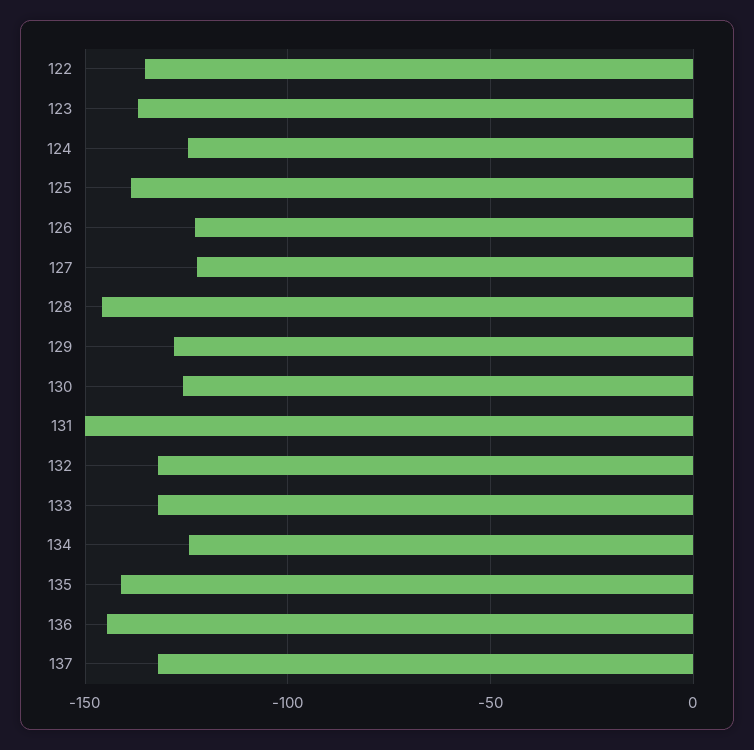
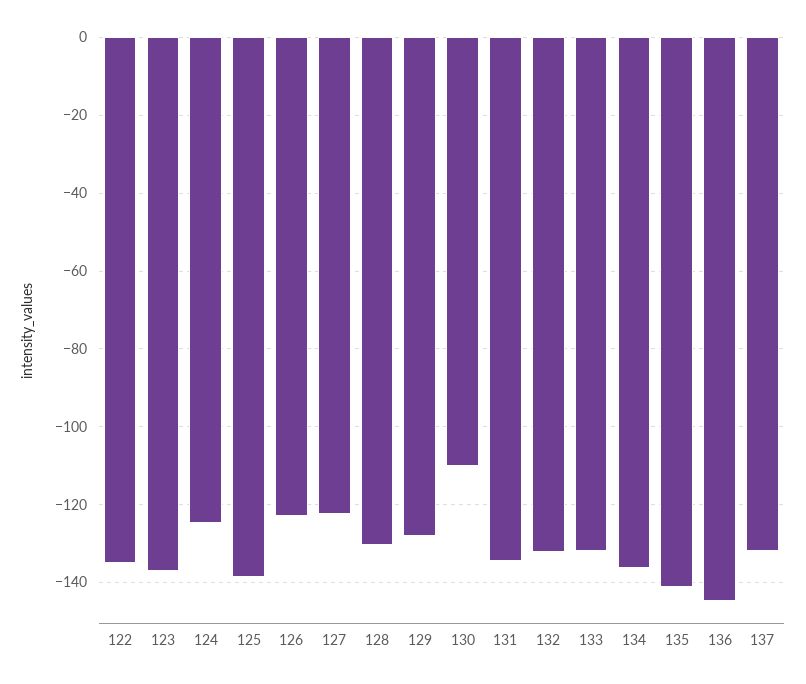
128: -145 -> -130
130: -125 -> -110
131: -150 -> -134
134: -125 -> -136

